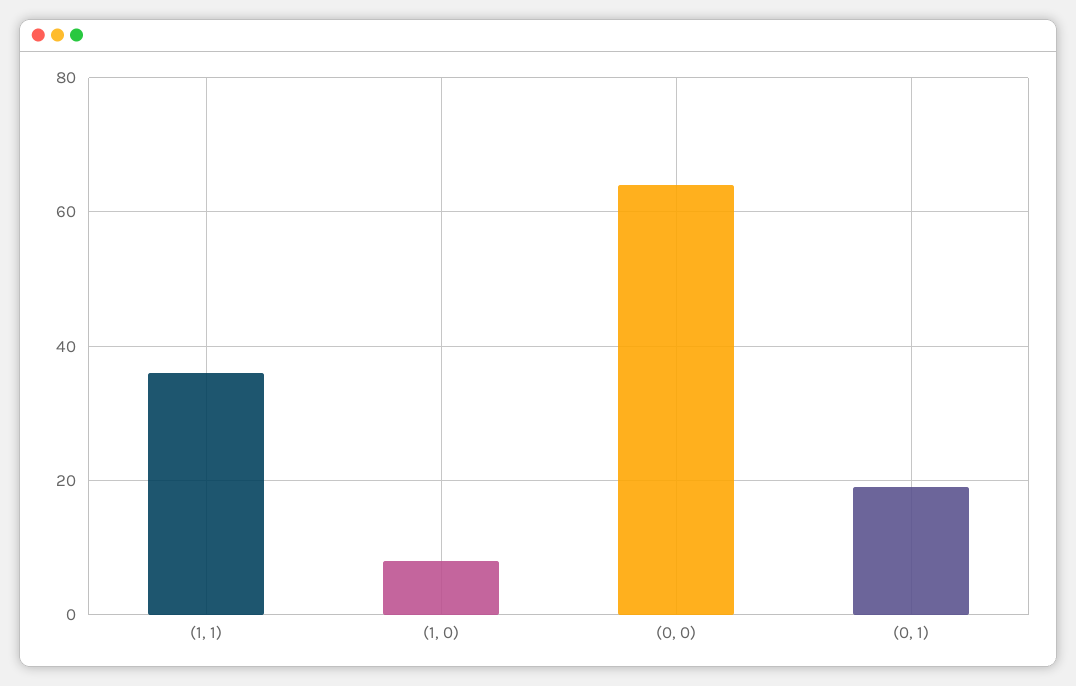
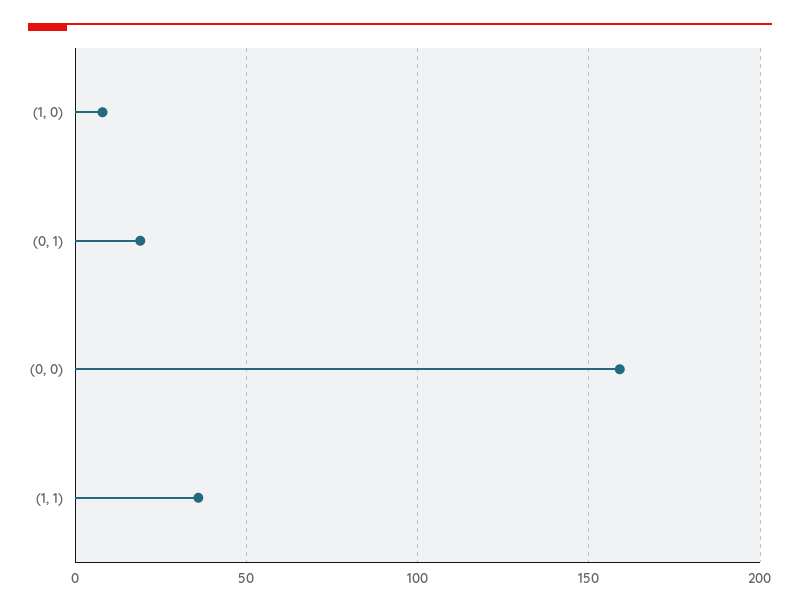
(0, 0): 65 -> 160

